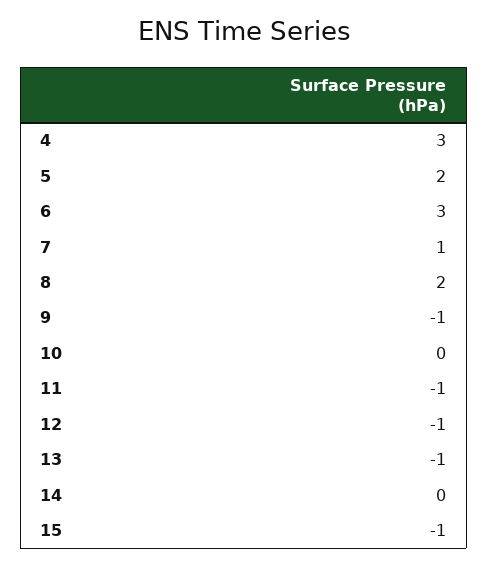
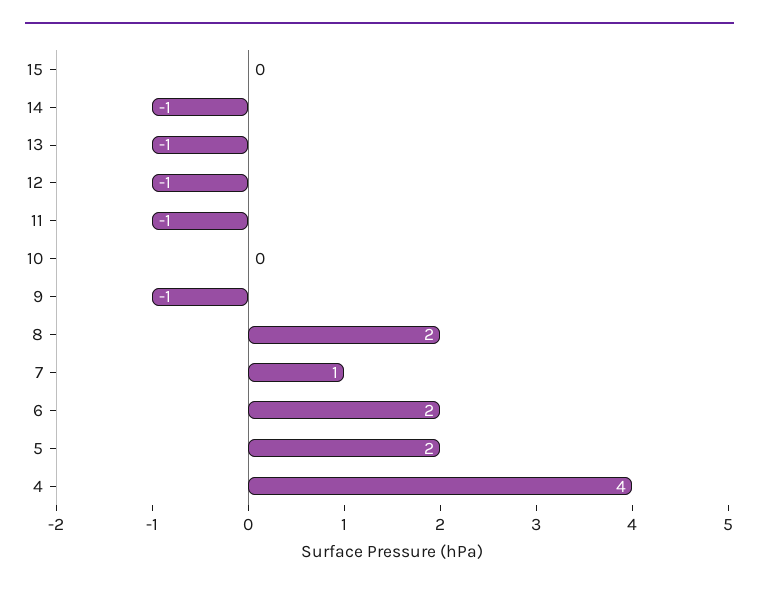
4: 3 -> 4
6: 3 -> 2
14: 0 -> -1
15: -1 -> 0

